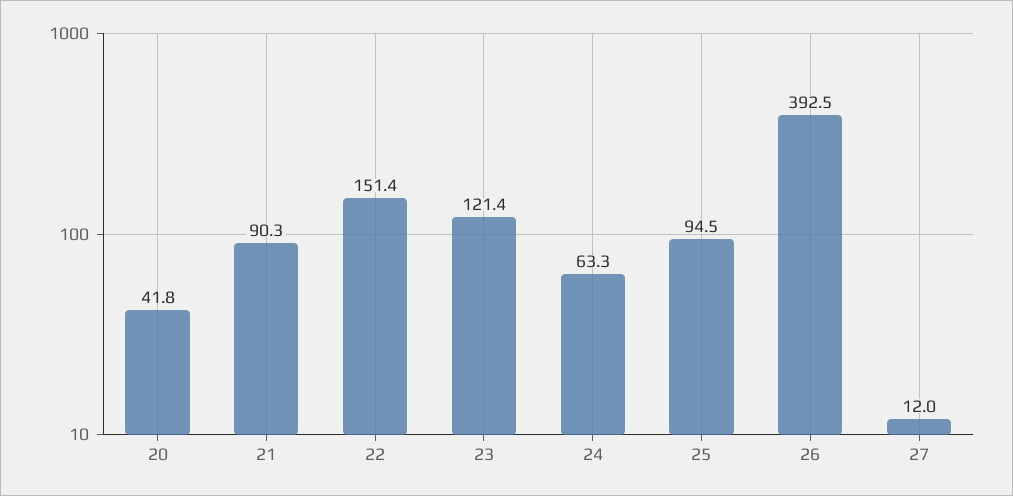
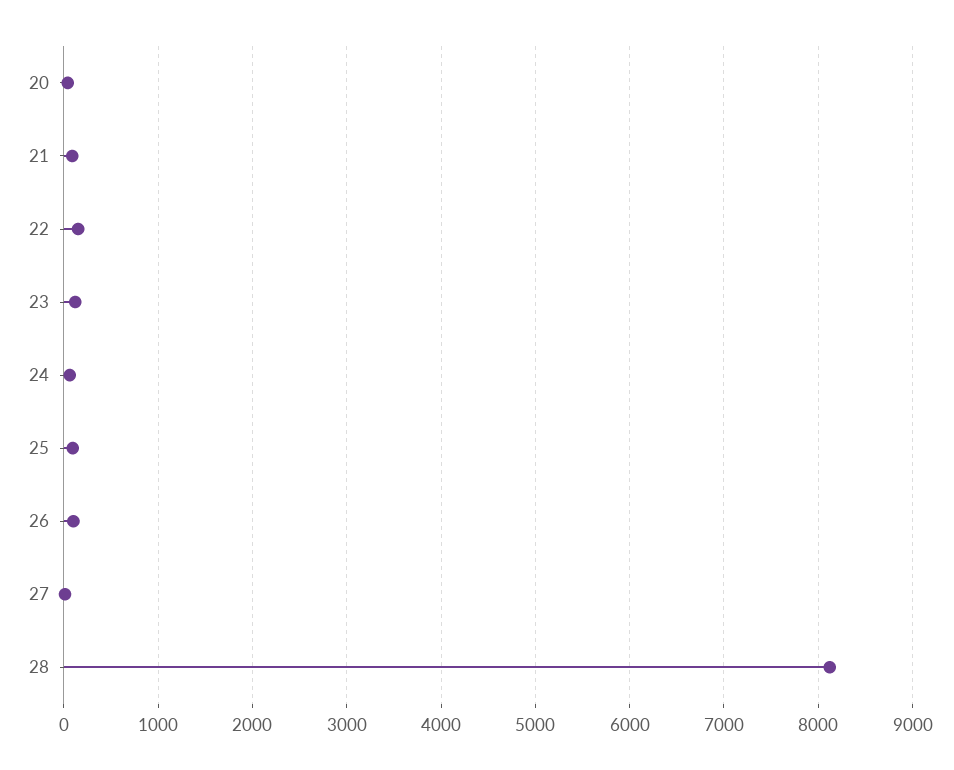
26: 392.5 -> 100
28: none -> 8100

